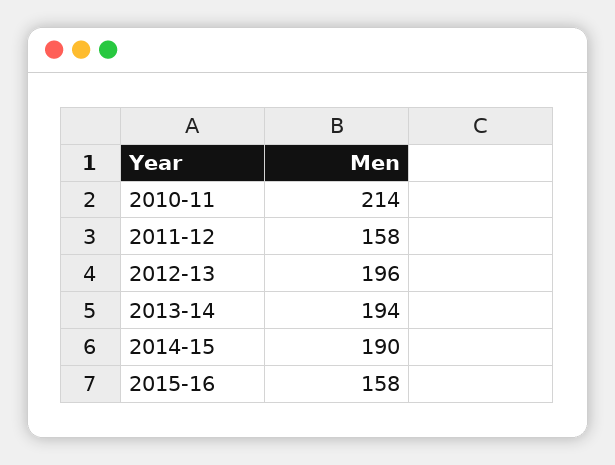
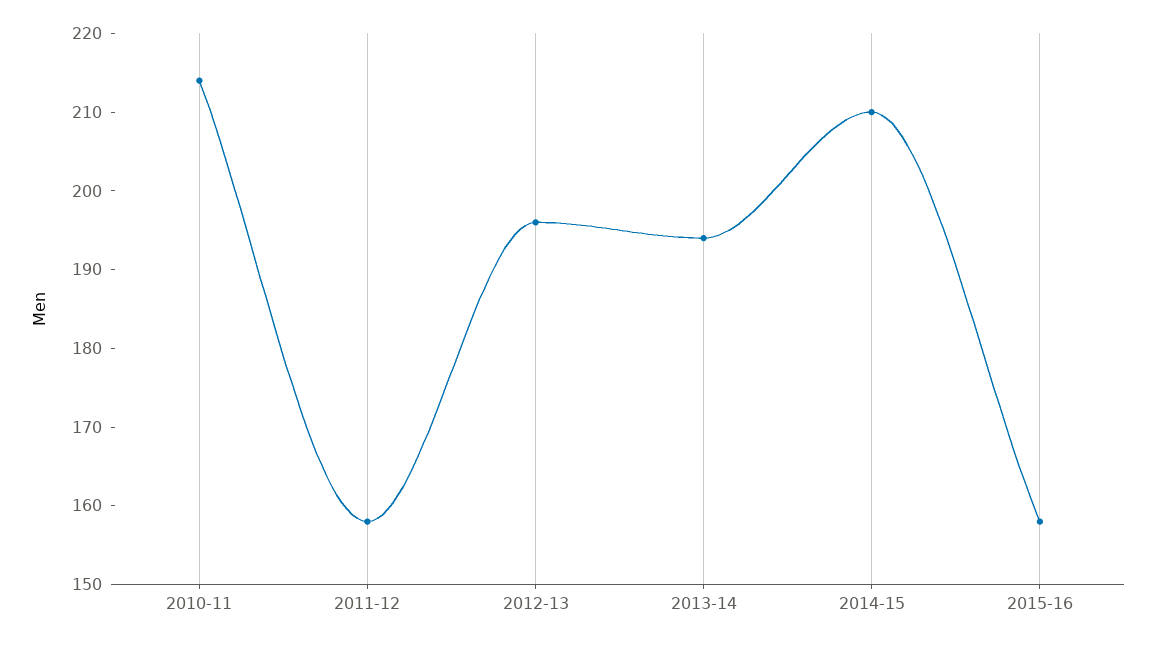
2014-15: 190 -> 210

